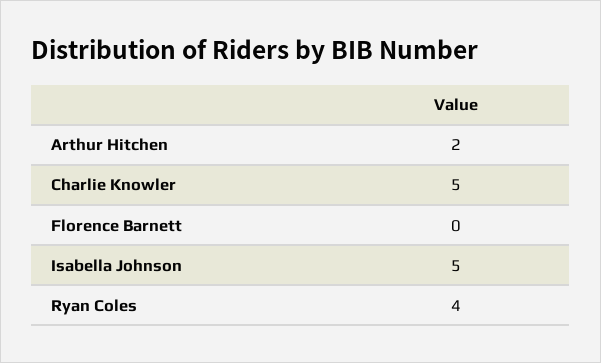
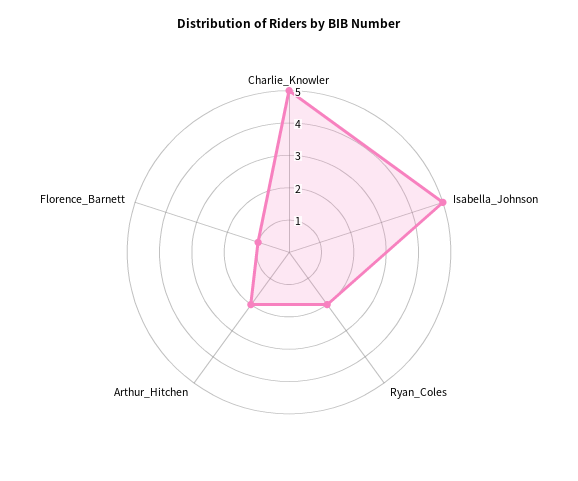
Florence Barnett: 0 -> 1
Ryan Coles: 4 -> 2

